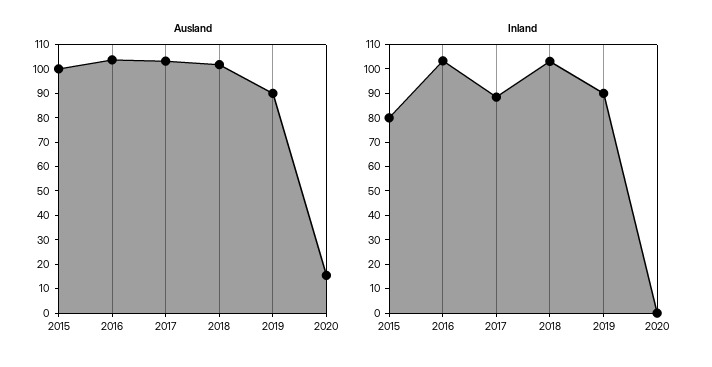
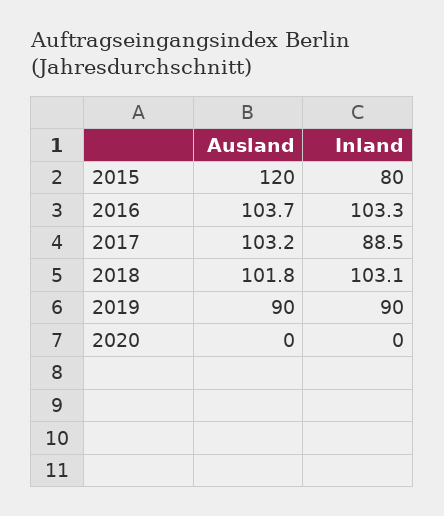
Ausland, 2015: 100 -> 120
Ausland, 2020: 15 -> 0

